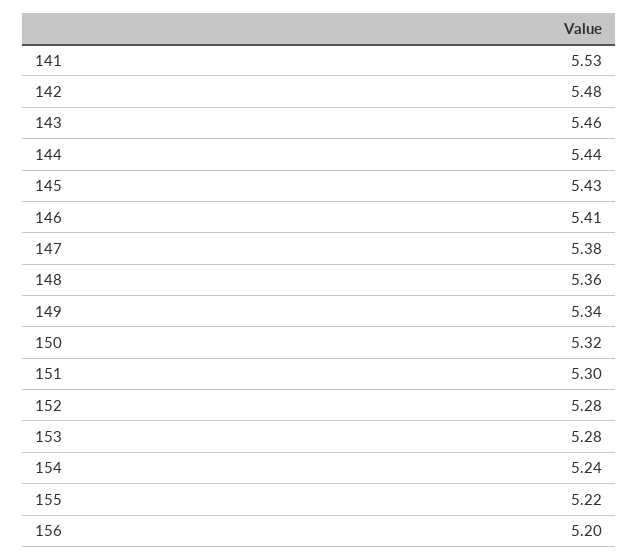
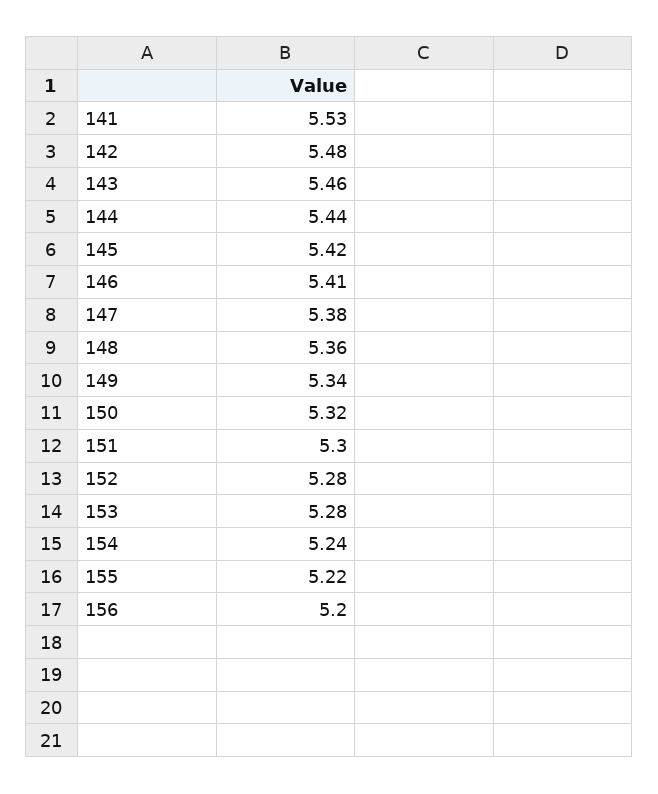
145: 5.43 -> 5.42

